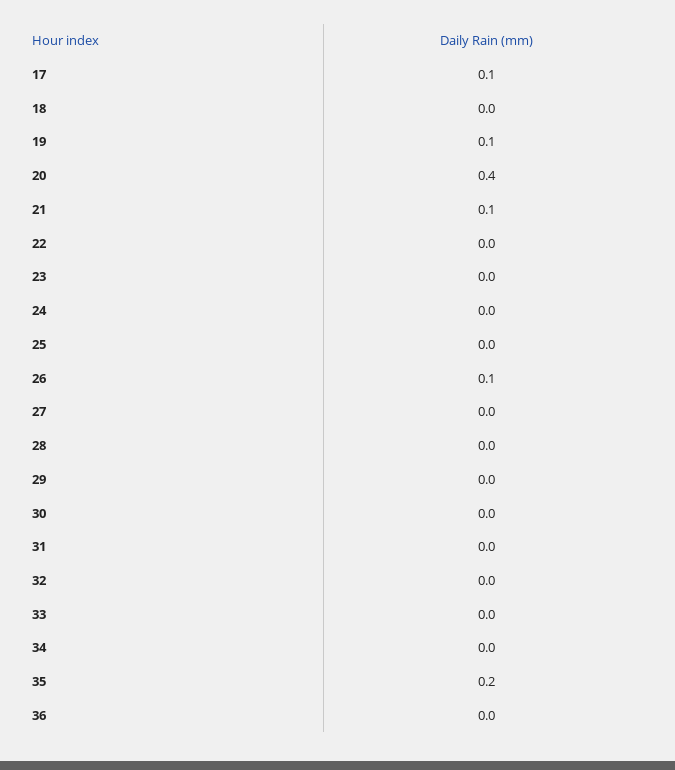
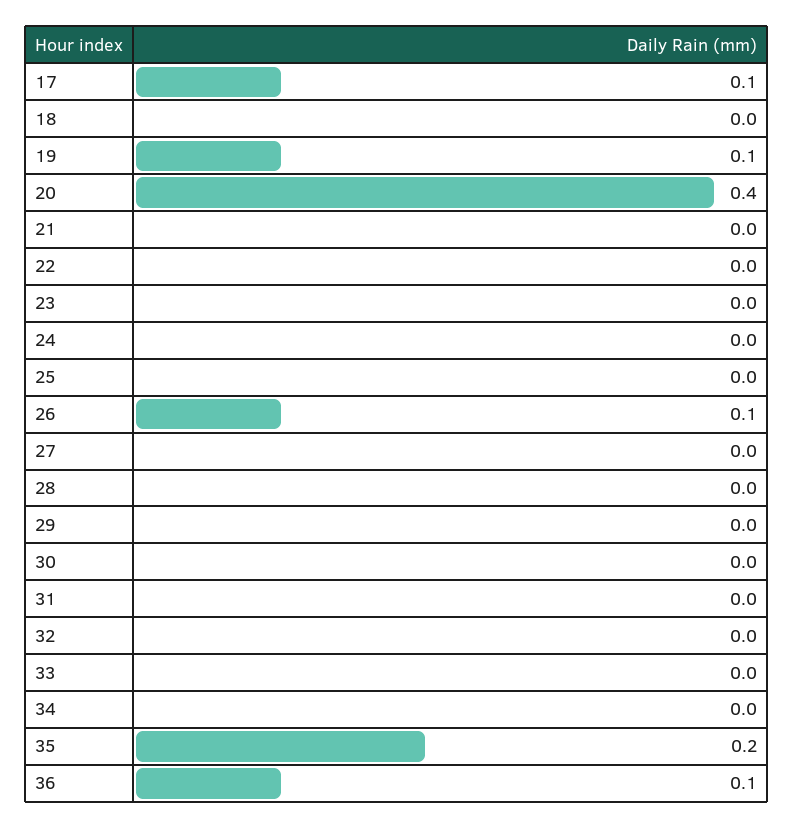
21: 0.1 -> 0
36: 0 -> 0.1

